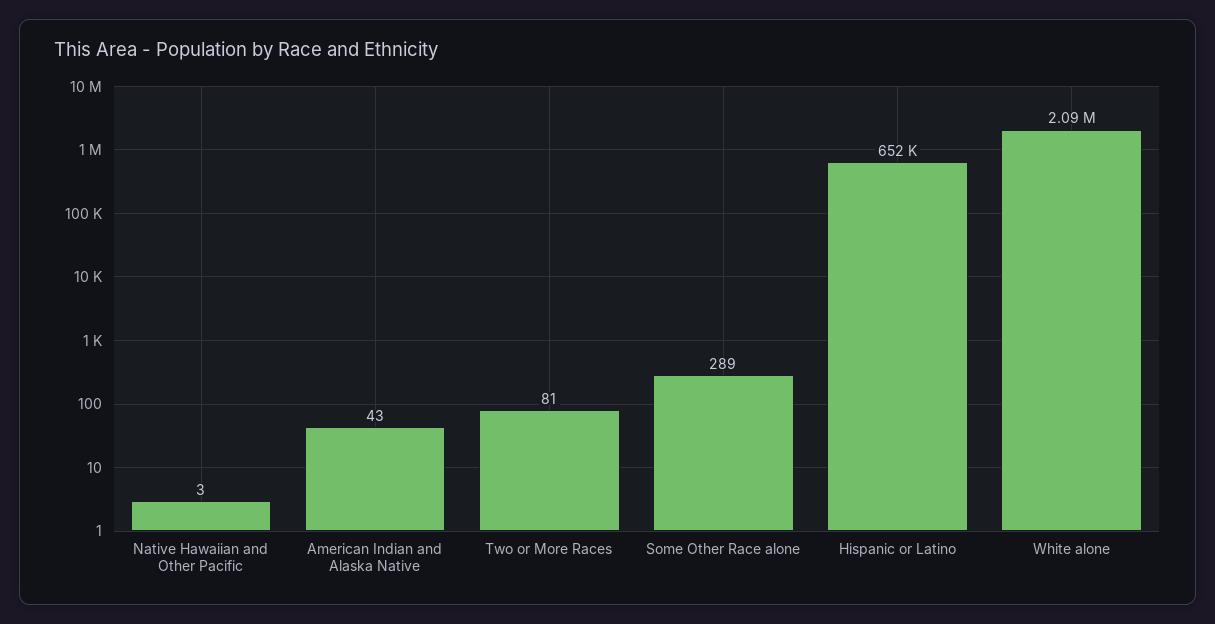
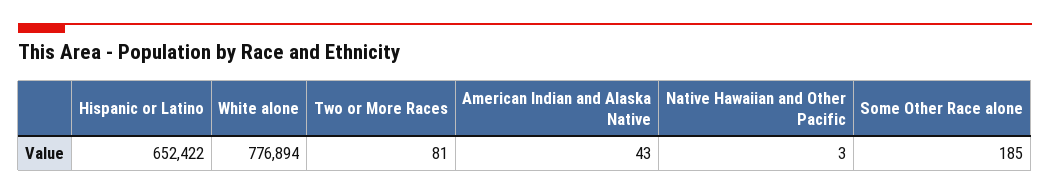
Some Other Race alone: 289 -> 185
White alone: 2090000 -> 776894

